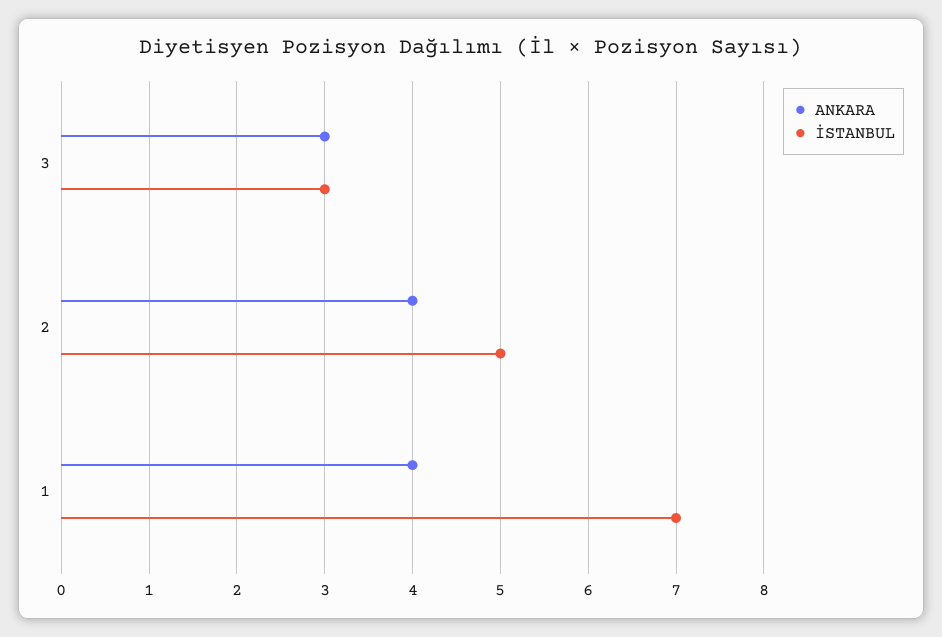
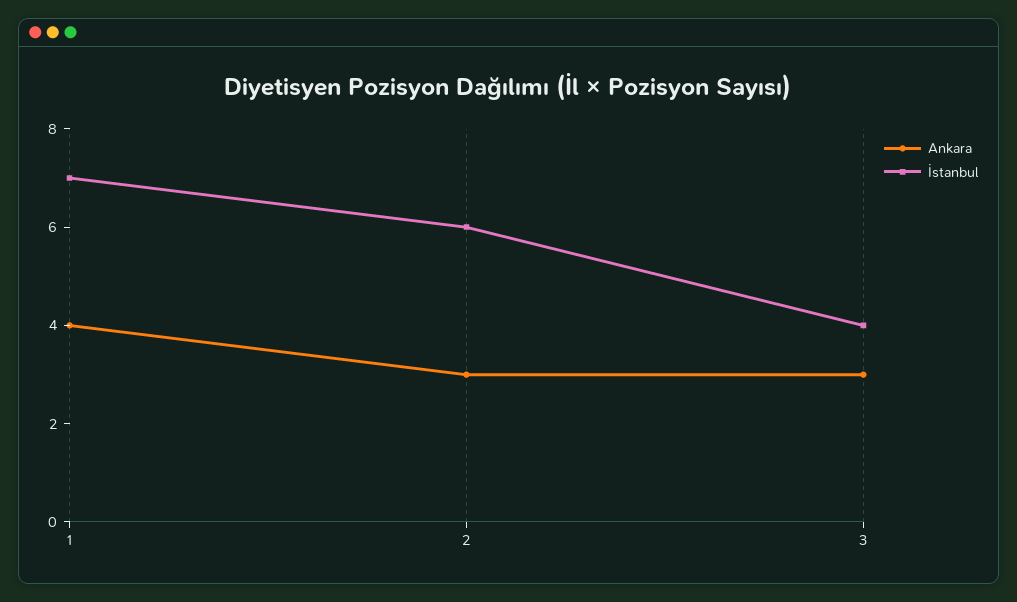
İSTANBUL, 3: 3 -> 4
ANKARA, 2: 4 -> 3
İSTANBUL, 2: 5 -> 6

